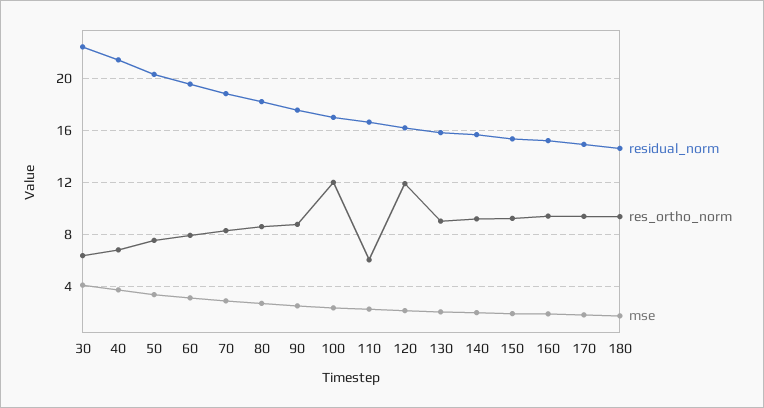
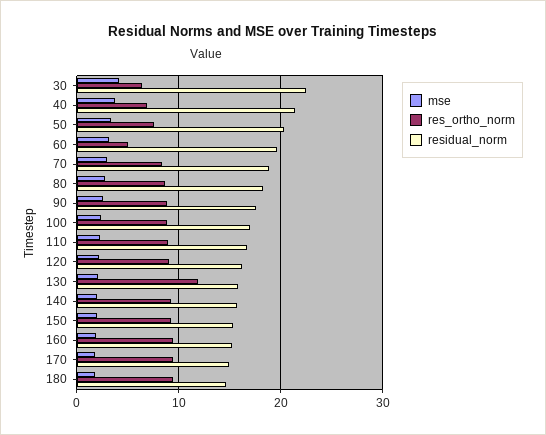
res_ortho_norm, 60: 8 -> 5
res_ortho_norm, 100: 12 -> 9
res_ortho_norm, 110: 6 -> 9
res_ortho_norm, 120: 12 -> 9
res_ortho_norm, 130: 9 -> 12

